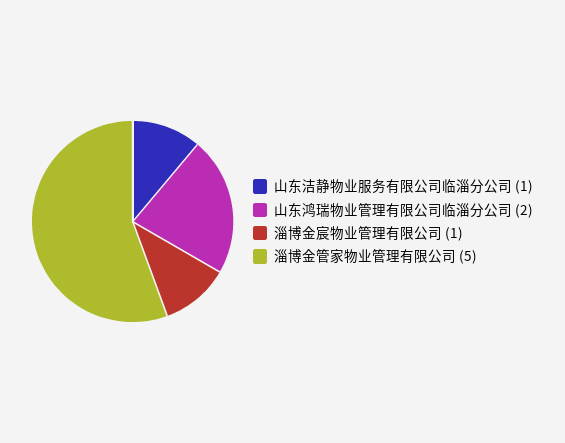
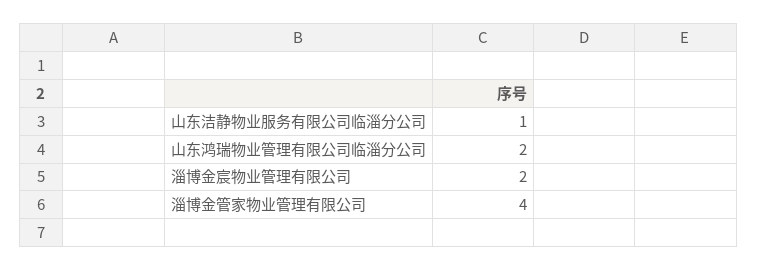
淄博金宸物业管理有限公司: 1 -> 2
淄博金管家物业管理有限公司: 5 -> 4

